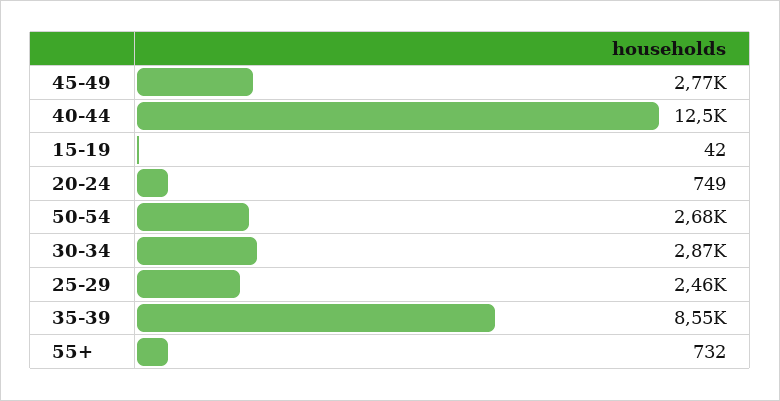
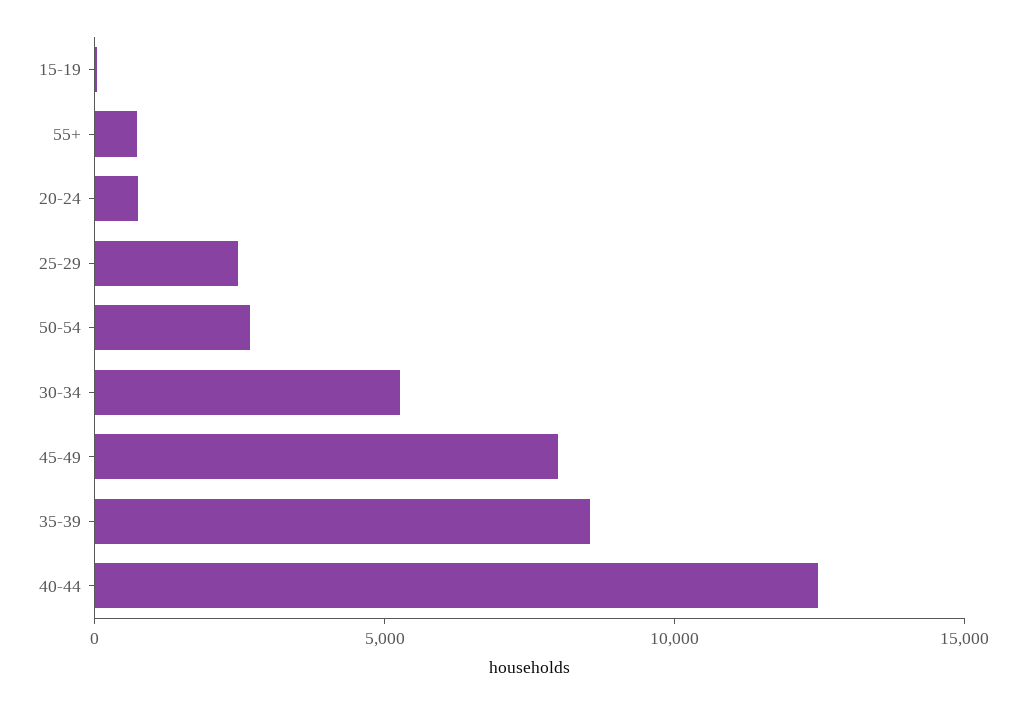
45-49: 2770 -> 8000
30-34: 2870 -> 5000

